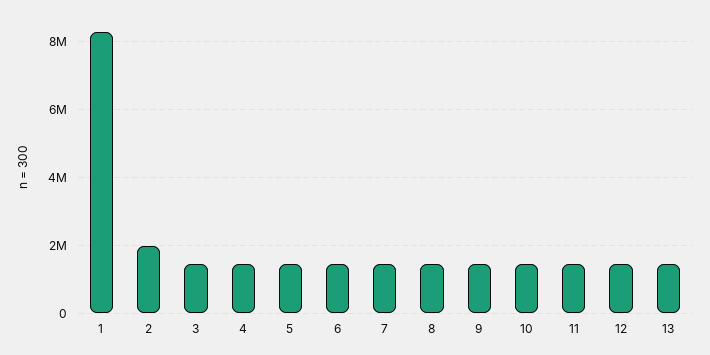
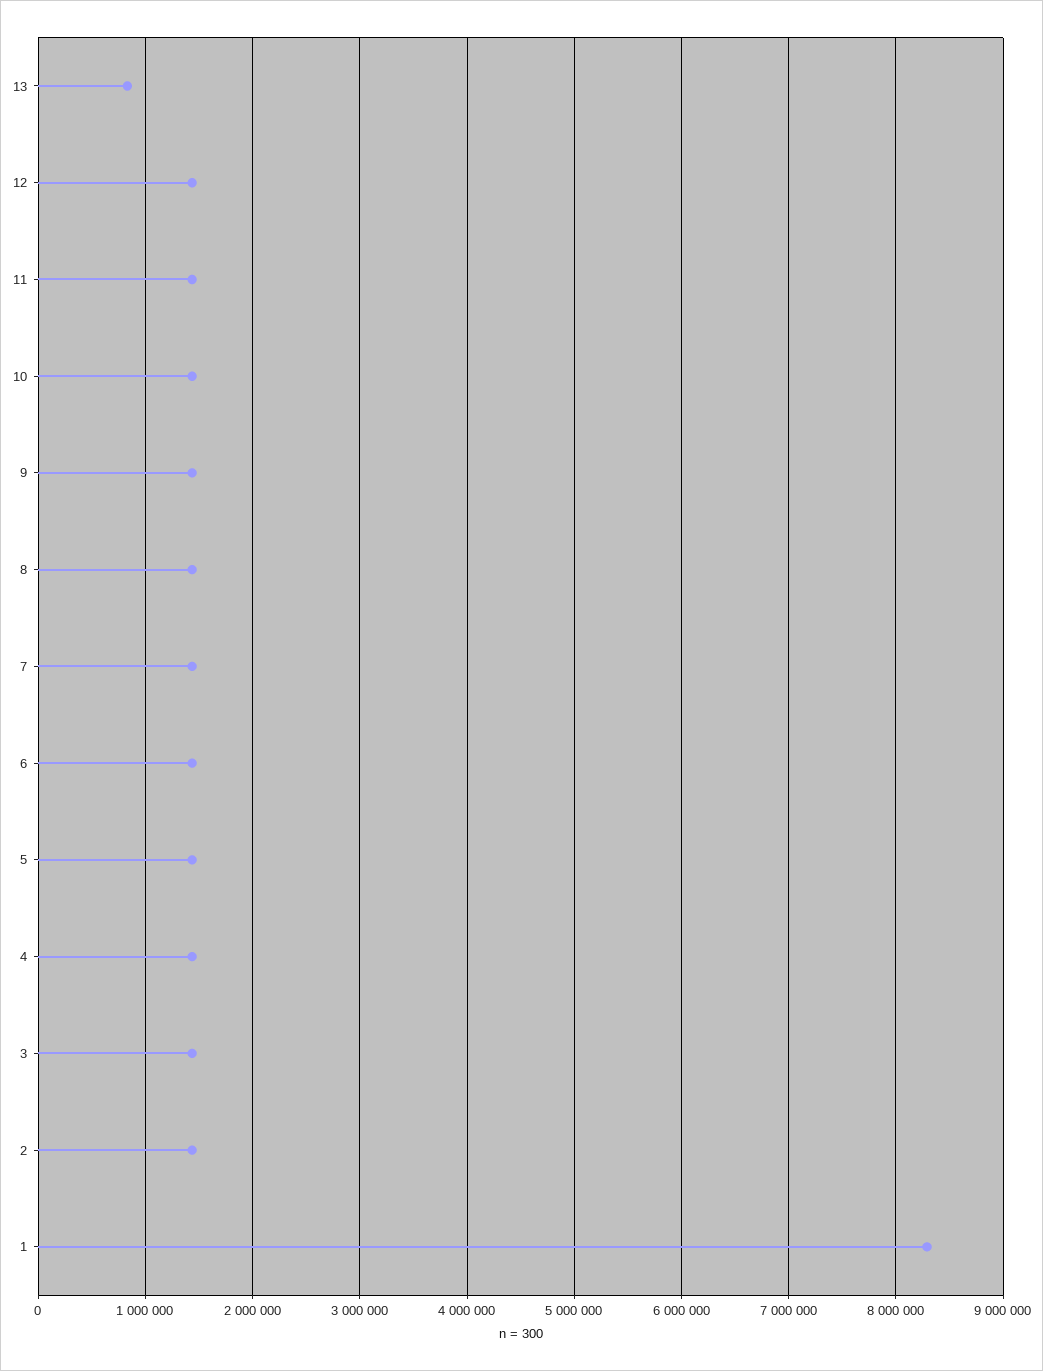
2: 2000000 -> 1400000
13: 1400000 -> 800000

